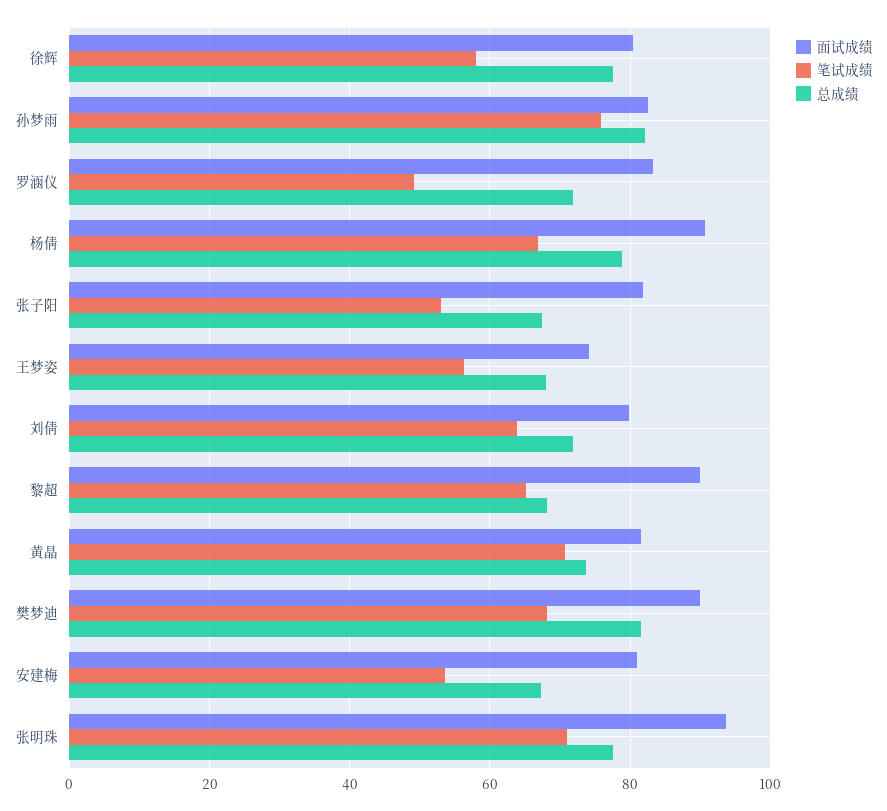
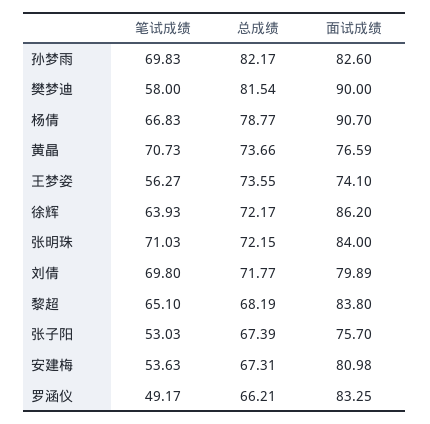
面试成绩, 徐辉: 80 -> 86.2
笔试成绩, 徐辉: 58 -> 63.93
总成绩, 徐辉: 78 -> 72.17
笔试成绩, 孙梦雨: 76 -> 69.83
总成绩, 罗涵仪: 72 -> 66.21
面试成绩, 张子阳: 82 -> 75.7
总成绩, 王梦姿: 68 -> 73.55
笔试成绩, 刘倩: 64 -> 69.8
面试成绩, 黎超: 90 -> 83.8
面试成绩, 黄晶: 82 -> 76.59
笔试成绩, 樊梦迪: 68 -> 58
面试成绩, 张明珠: 94 -> 84
总成绩, 张明珠: 78 -> 72.15

